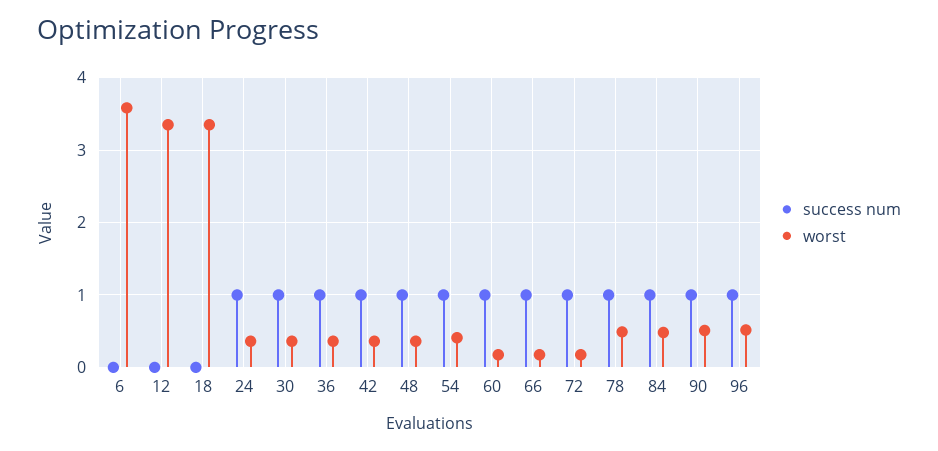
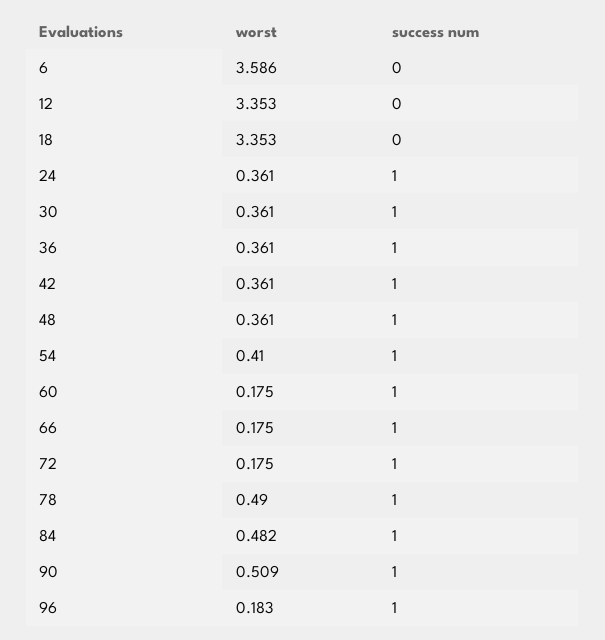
worst, 96: 0.5 -> 0.183

